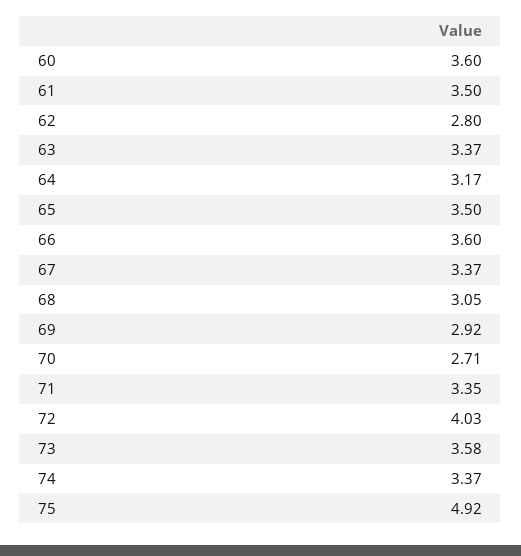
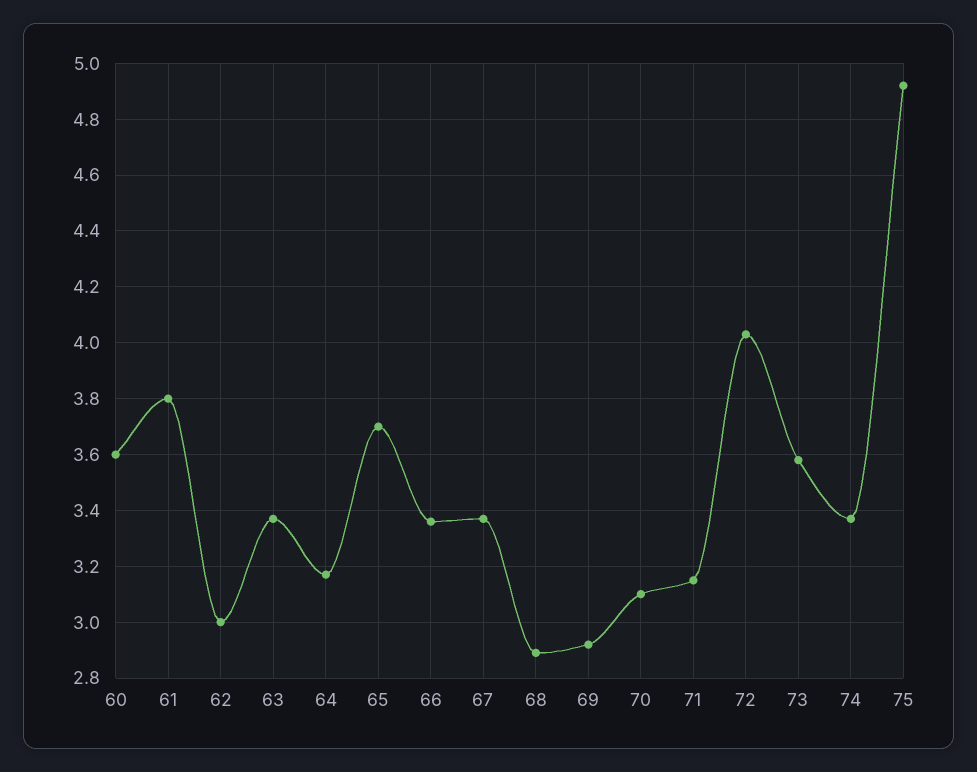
61: 3.5 -> 3.8
62: 2.8 -> 3
65: 3.5 -> 3.7
66: 3.6 -> 3.35
68: 3.05 -> 2.9
70: 2.71 -> 3.1
71: 3.35 -> 3.15

